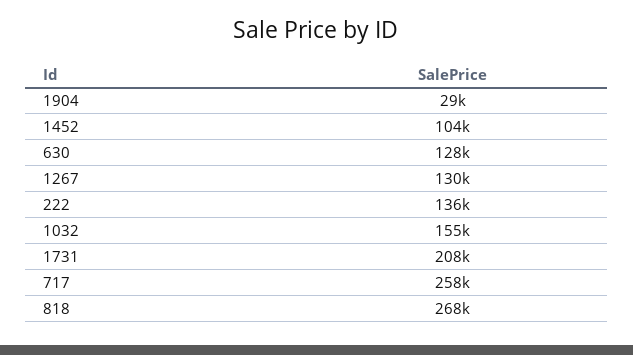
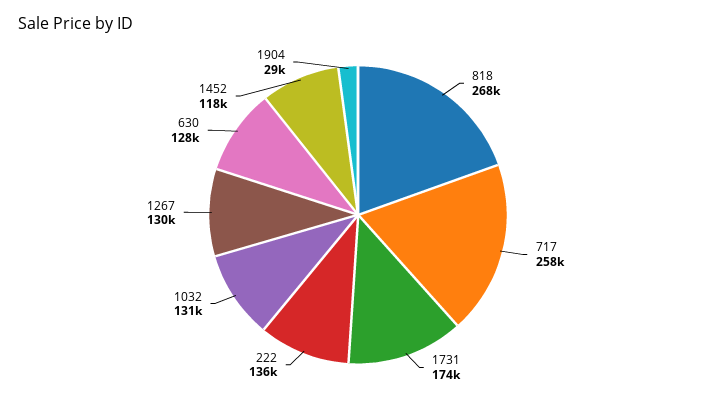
1452: 104000 -> 118000
1032: 155000 -> 131000
1731: 208000 -> 174000

